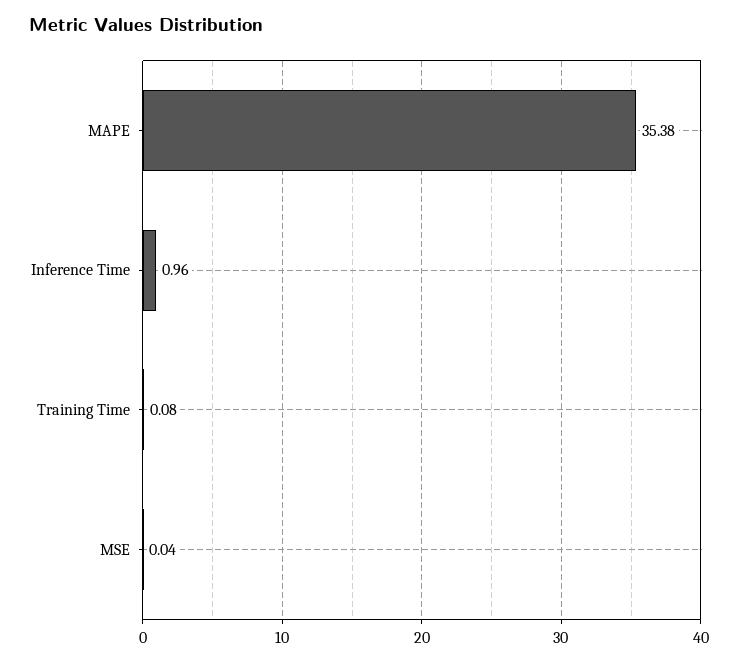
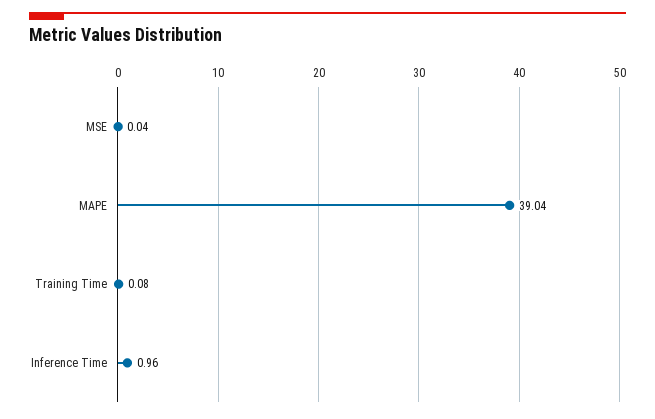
MAPE: 35.38 -> 39.04

